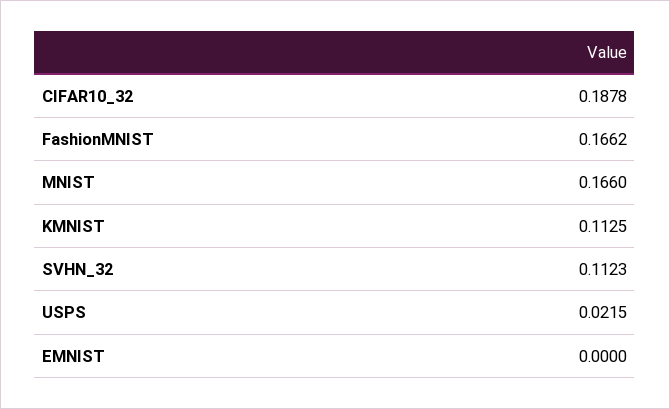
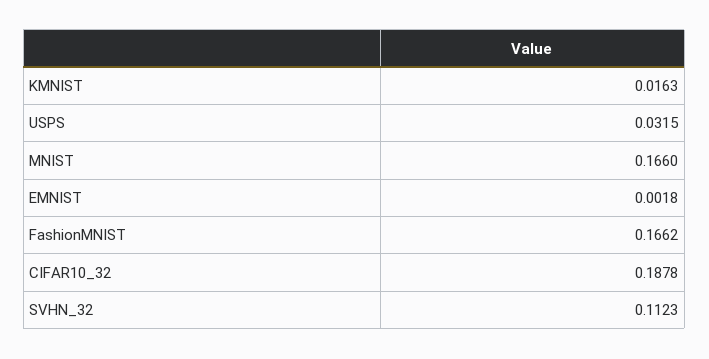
KMNIST: 0.1125 -> 0.0163
USPS: 0.0215 -> 0.0315
EMNIST: 0 -> 0.0018

